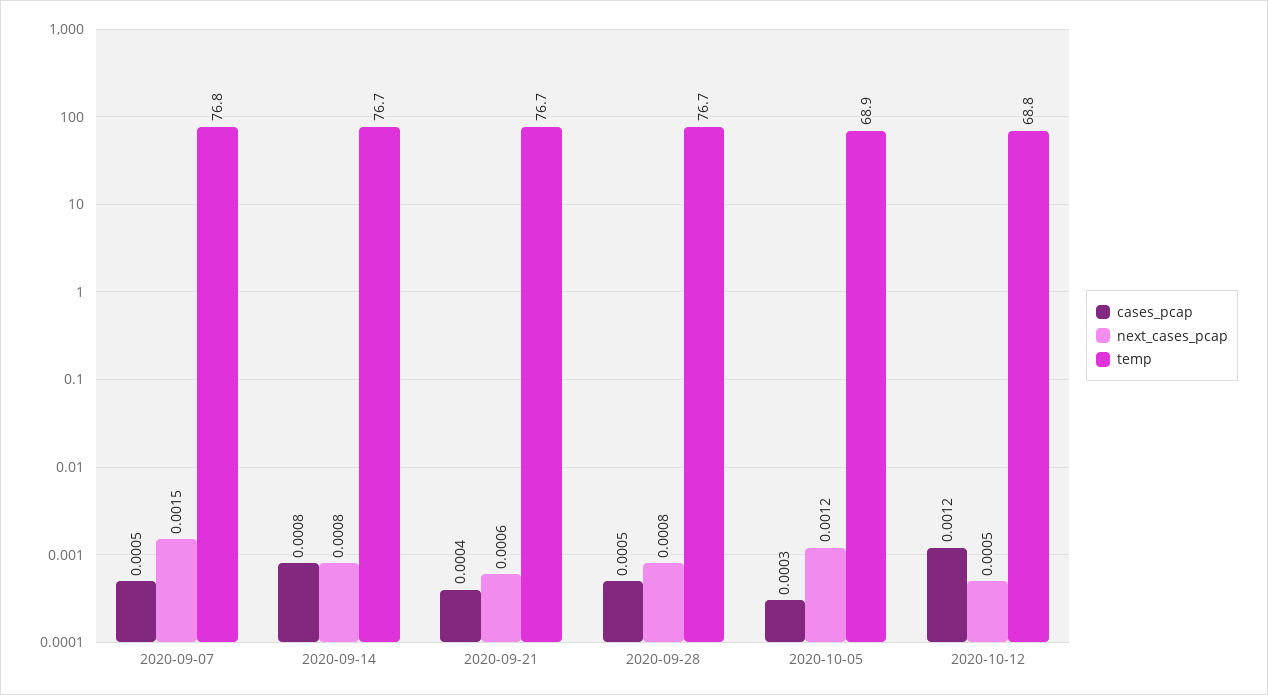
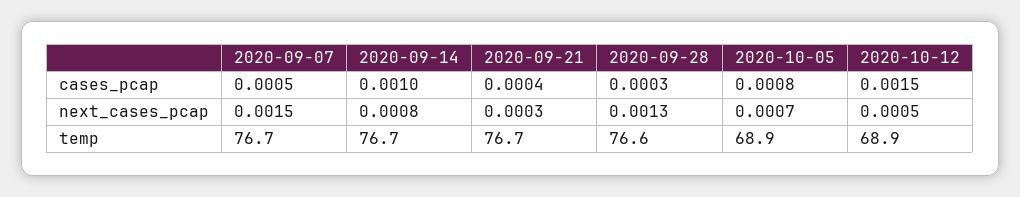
temp, 2020-09-07: 76.8 -> 76.7
cases_pcap, 2020-09-14: 0.0008 -> 0.001
next_cases_pcap, 2020-09-21: 0.0006 -> 0.0003
cases_pcap, 2020-09-28: 0.0005 -> 0.0003
next_cases_pcap, 2020-09-28: 0.0008 -> 0.0013
temp, 2020-09-28: 76.7 -> 76.6
cases_pcap, 2020-10-05: 0.0003 -> 0.0008
next_cases_pcap, 2020-10-05: 0.0012 -> 0.0007
cases_pcap, 2020-10-12: 0.0012 -> 0.0015
temp, 2020-10-12: 68.8 -> 68.9

